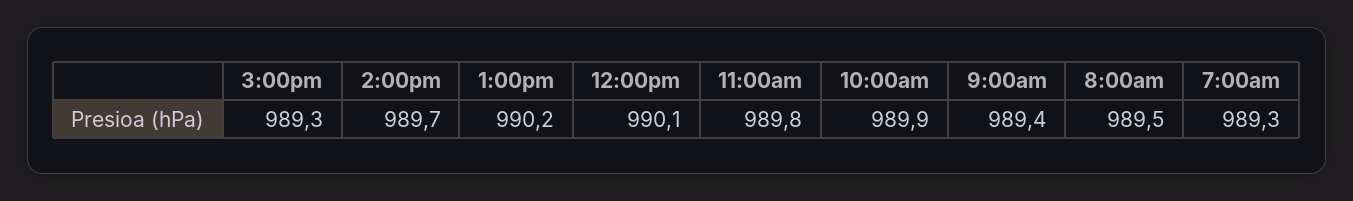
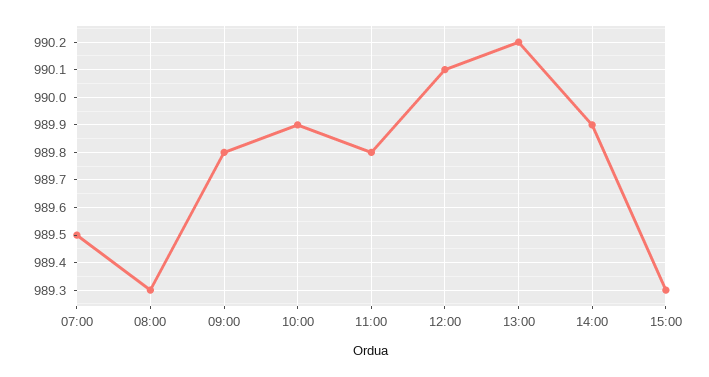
2:00pm: 989.7 -> 989.9
9:00am: 989.4 -> 989.8
8:00am: 989.5 -> 989.3
7:00am: 989.3 -> 989.5

